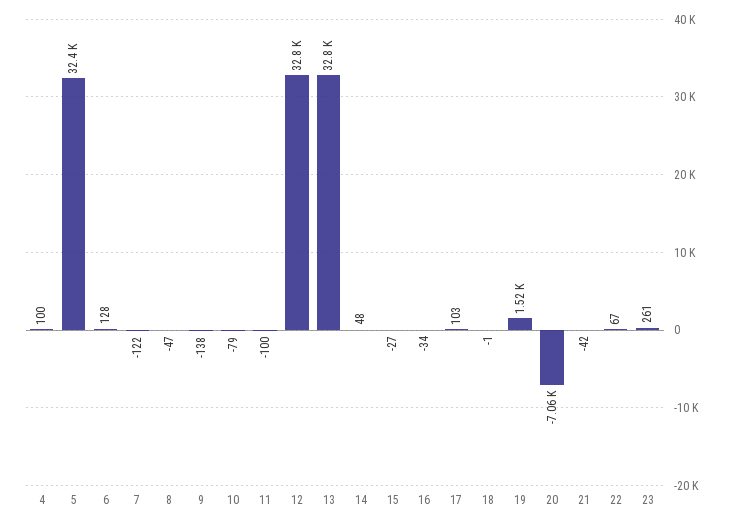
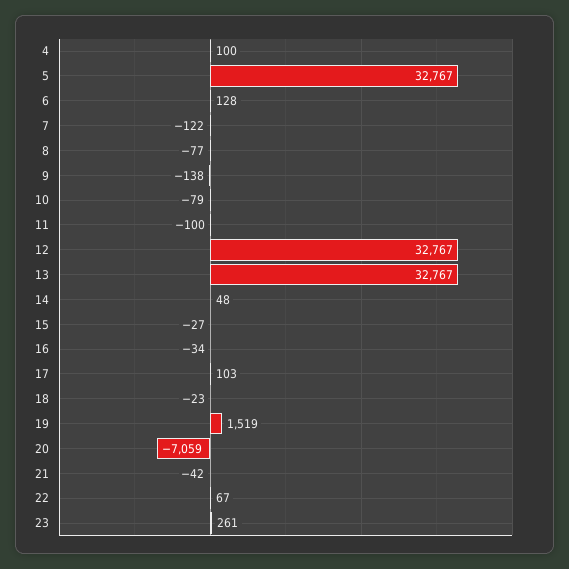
5: 32400 -> 32767
8: -47 -> -77
18: -1 -> -23

